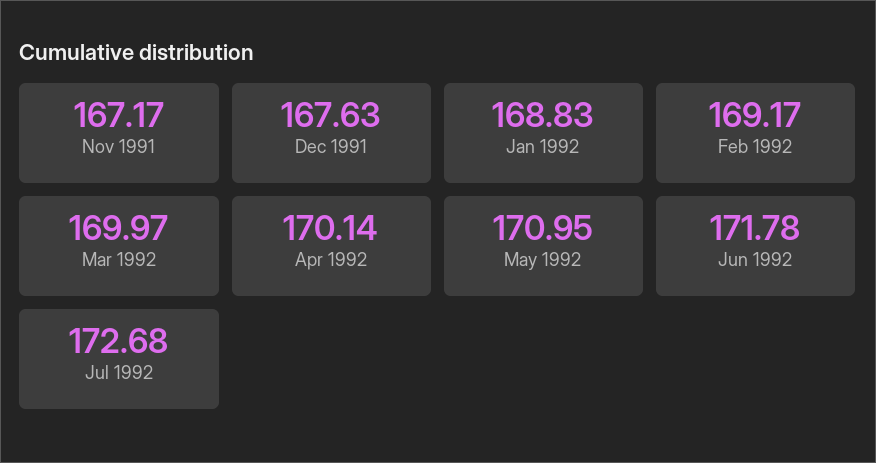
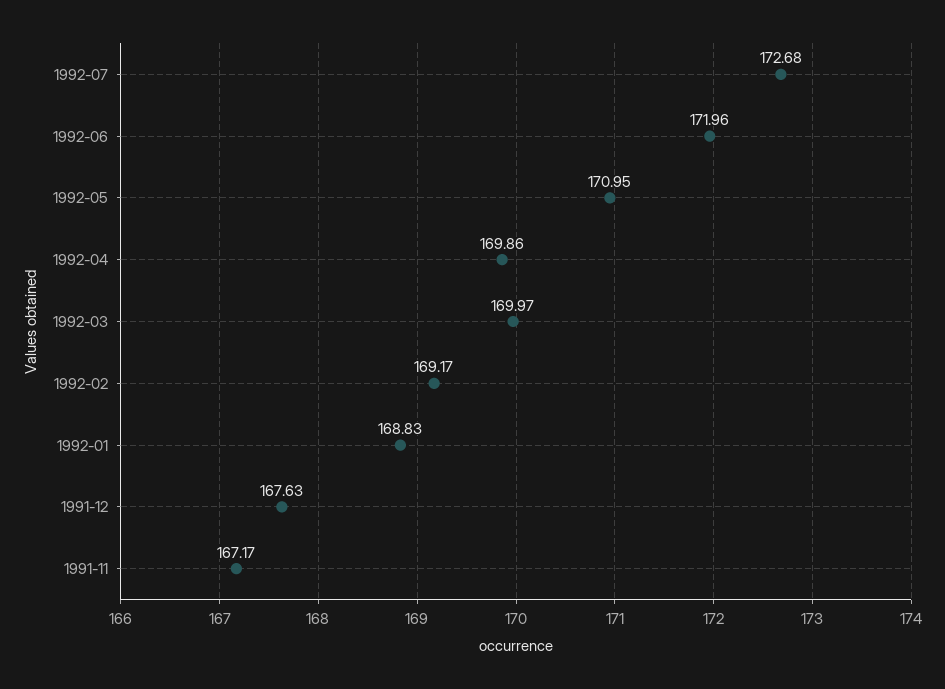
Apr 1992: 170.14 -> 169.86
Jun 1992: 171.78 -> 171.96

